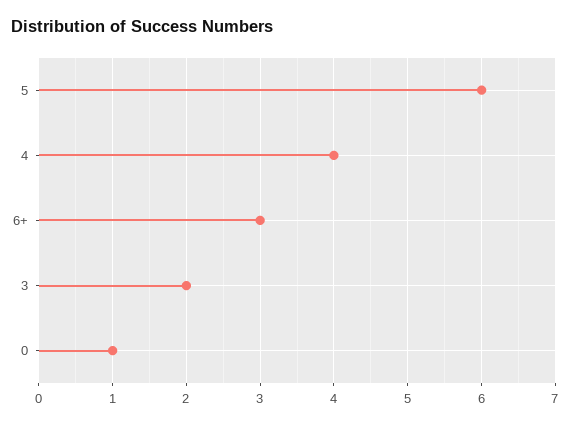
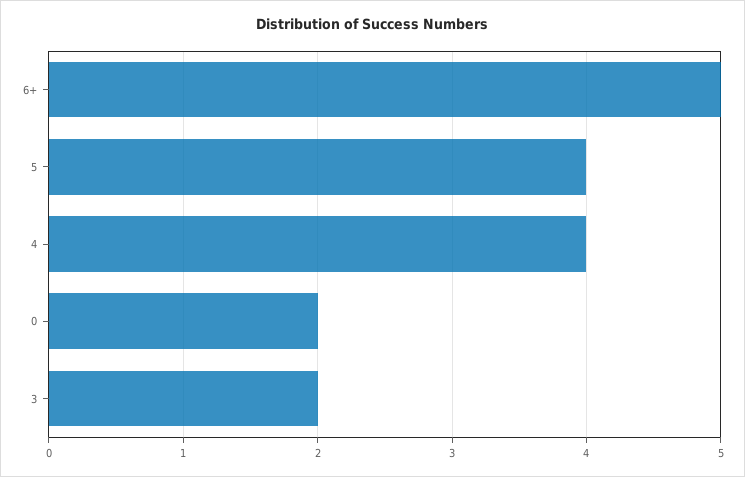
5: 6 -> 4
6+: 3 -> 5
0: 1 -> 2

